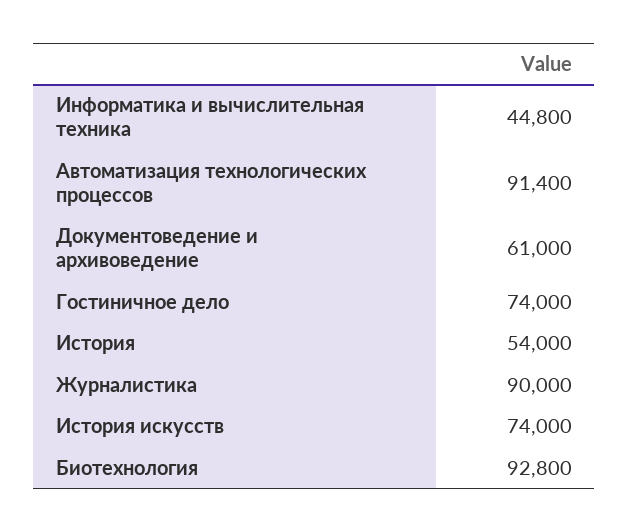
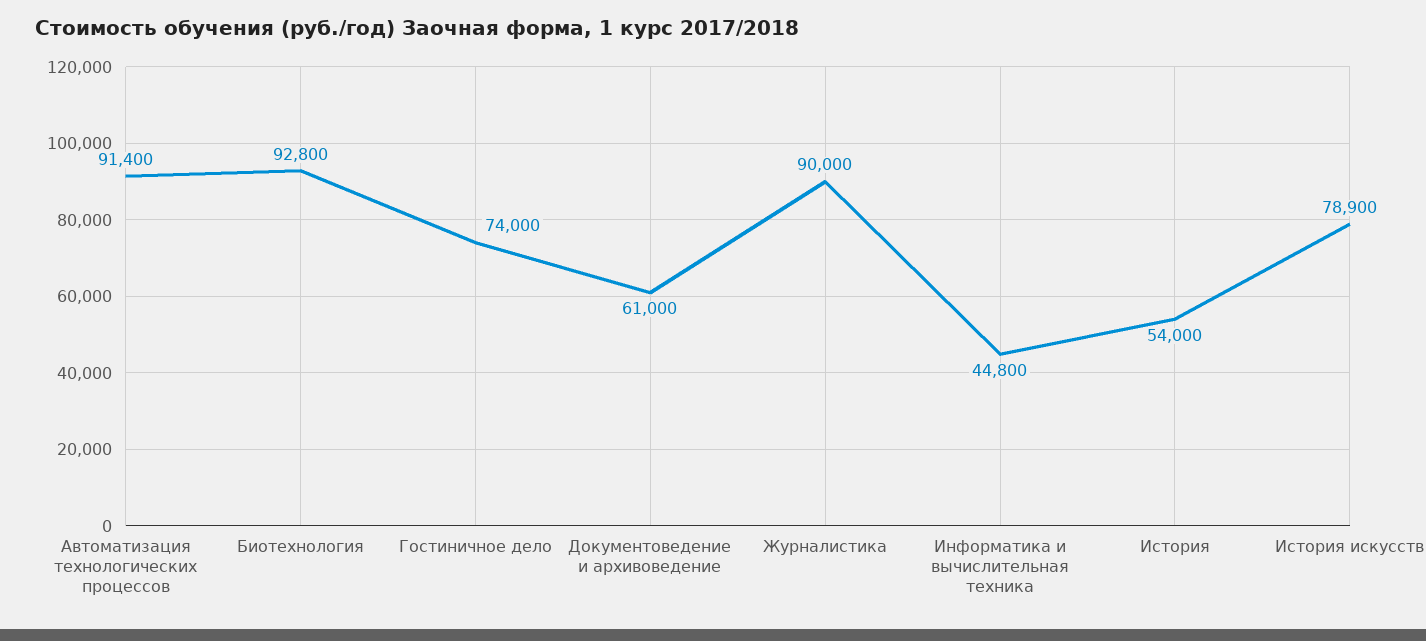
История искусств: 74000 -> 78900

